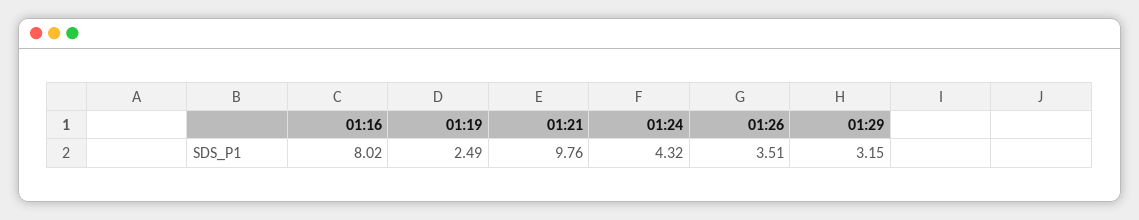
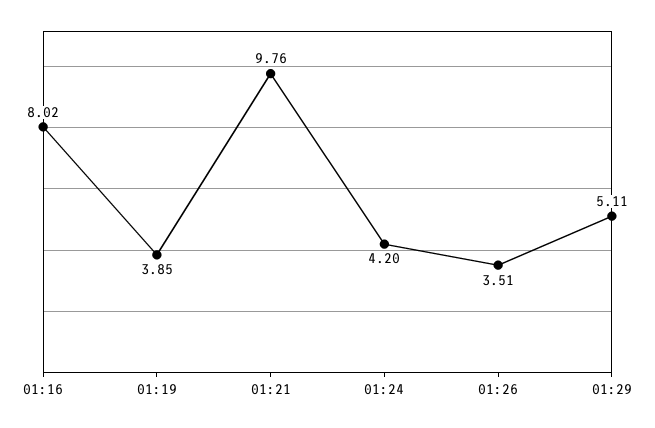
01:19: 2.49 -> 3.85
01:24: 4.32 -> 4.2
01:29: 3.15 -> 5.11

